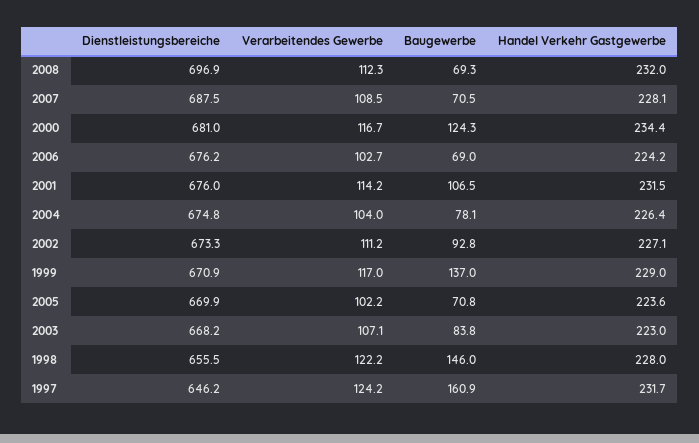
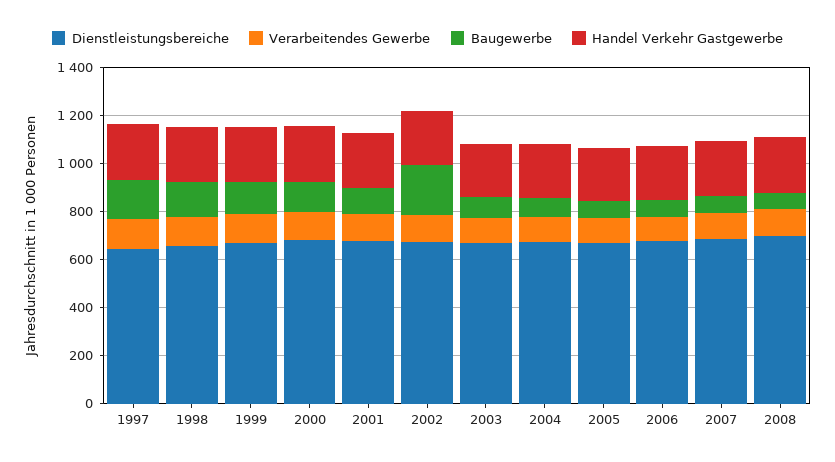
Baugewerbe, 2002: 92.8 -> 200

